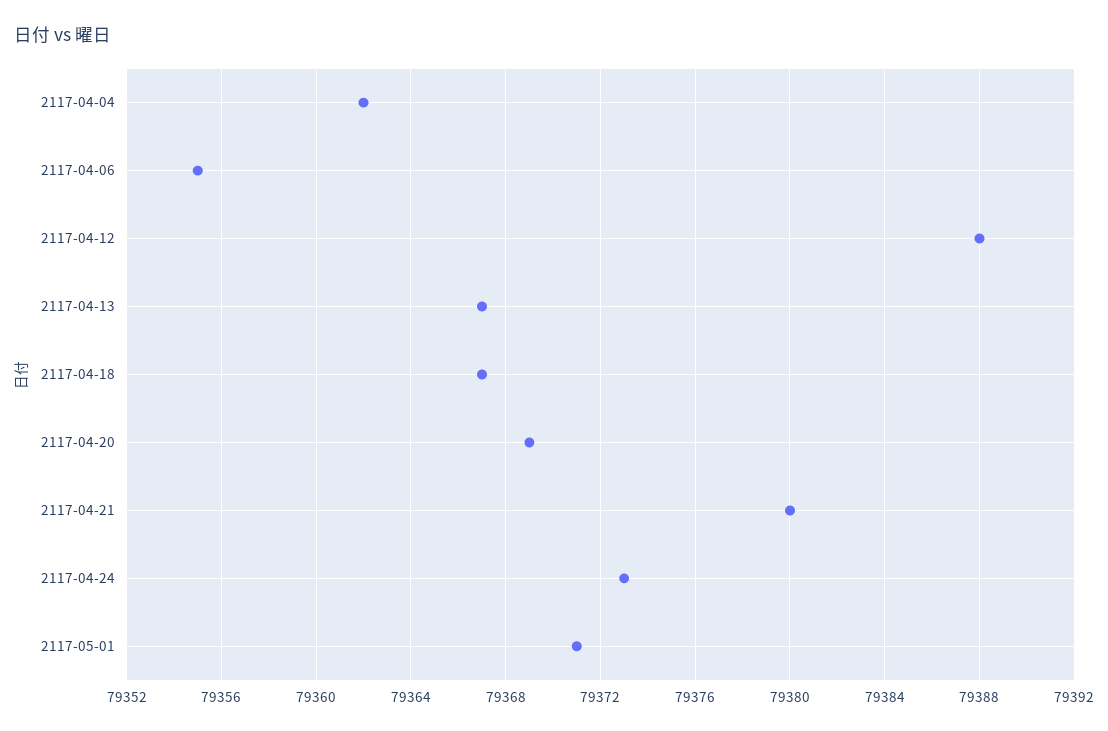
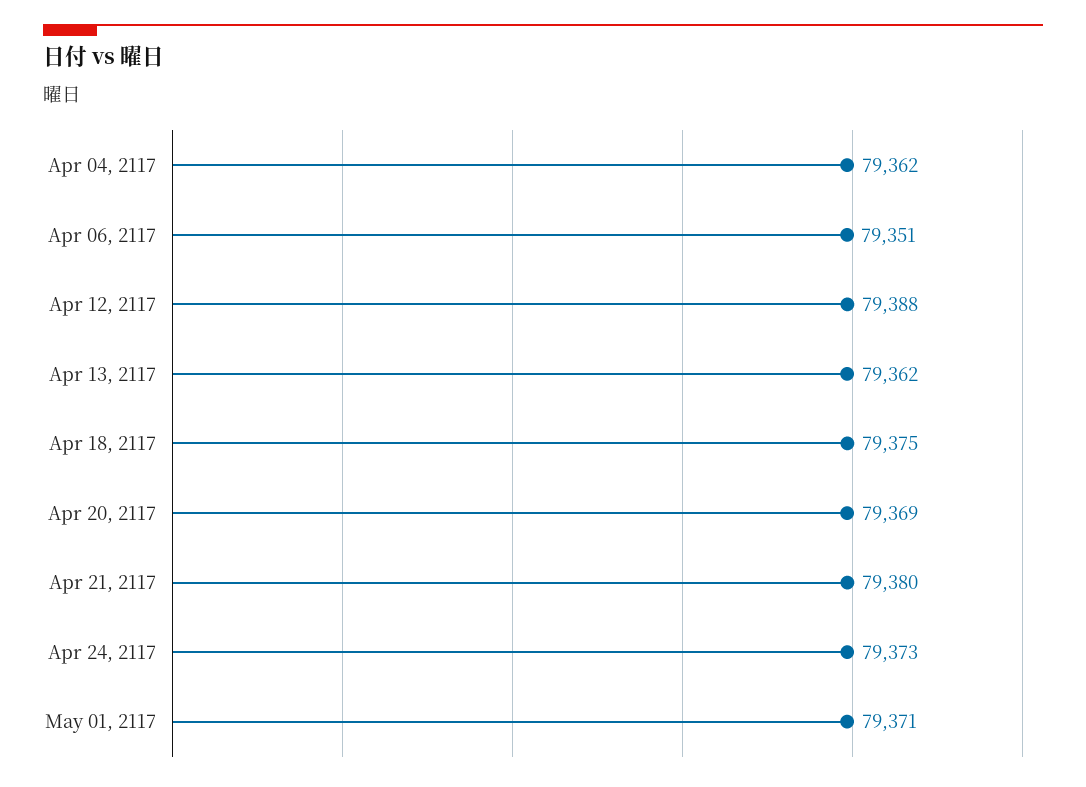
2117-04-06: 79355 -> 79351
2117-04-13: 79367 -> 79362
2117-04-18: 79367 -> 79375

